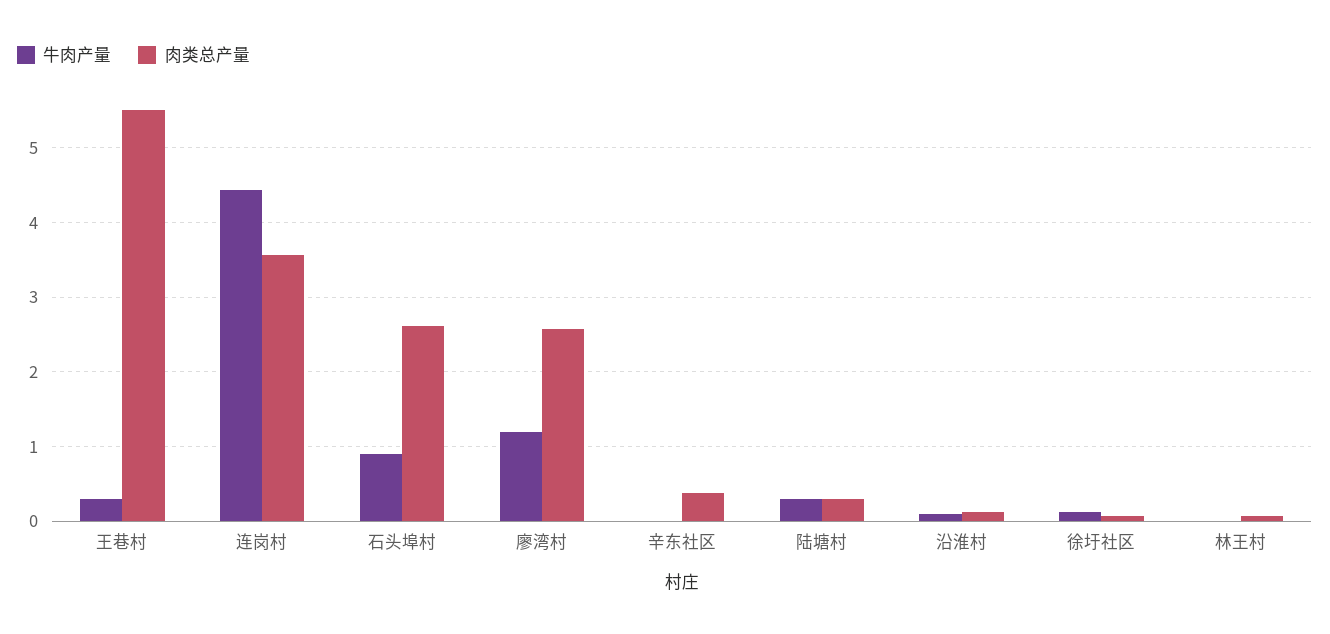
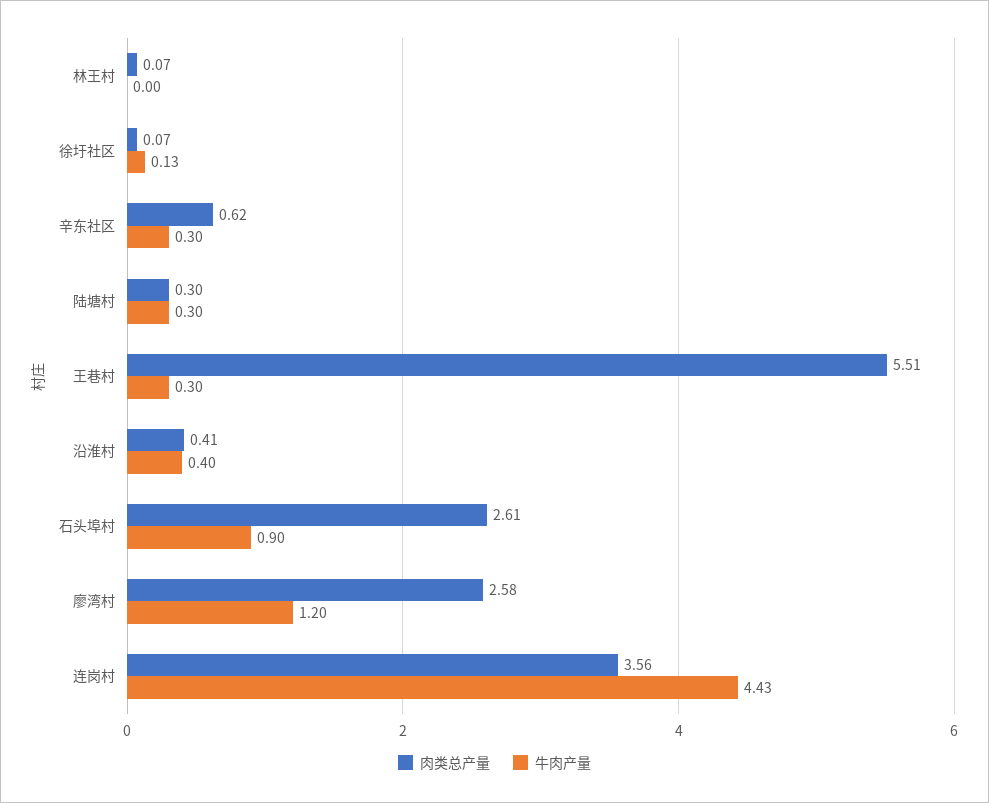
牛肉产量, 辛东社区: 0 -> 0.3
肉类总产量, 辛东社区: 0.4 -> 0.62
牛肉产量, 沿淮村: 0.1 -> 0.4
肉类总产量, 沿淮村: 0.1 -> 0.41

